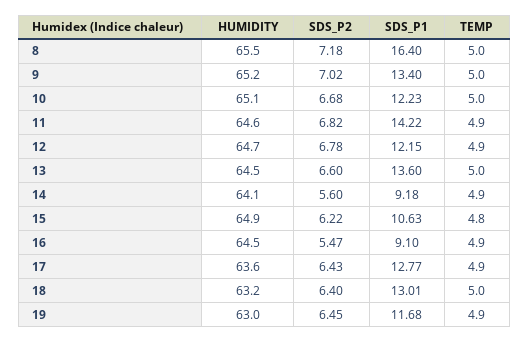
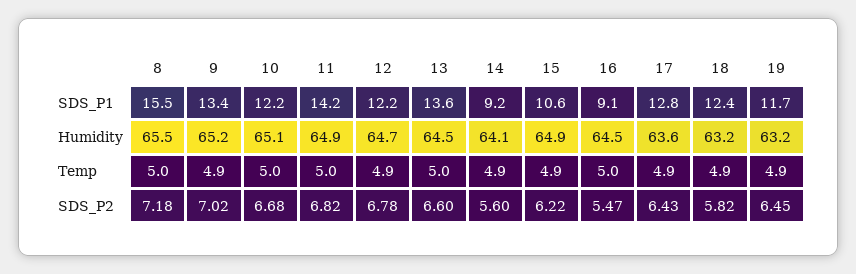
SDS_P1, 8: 16.4 -> 15.5
TEMP, 9: 5 -> 4.9
HUMIDITY, 11: 64.6 -> 64.9
TEMP, 11: 4.9 -> 5
TEMP, 15: 4.8 -> 4.9
TEMP, 16: 4.9 -> 5
SDS_P2, 18: 6.4 -> 5.82
SDS_P1, 18: 13.01 -> 12.4
TEMP, 18: 5 -> 4.9
HUMIDITY, 19: 63 -> 63.2

